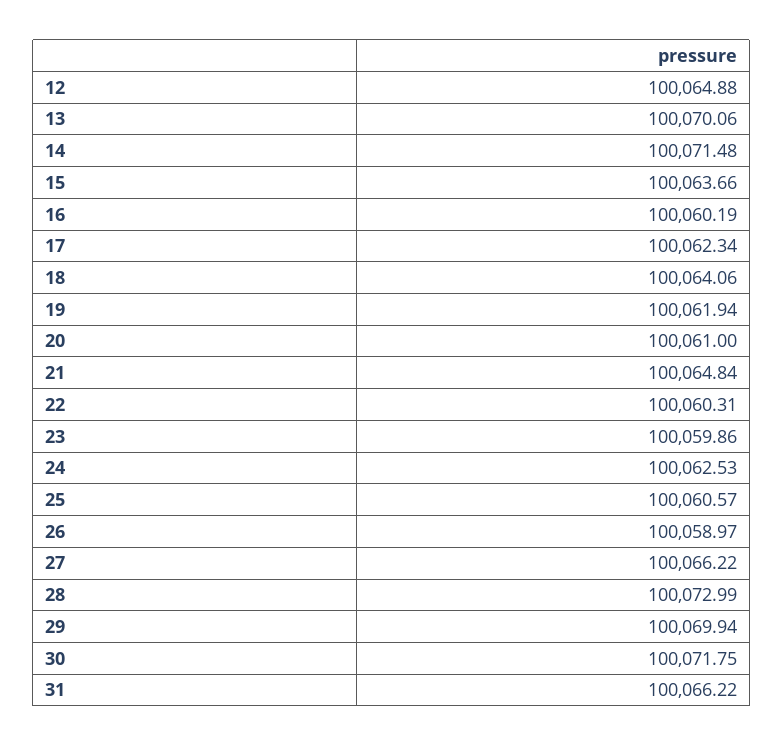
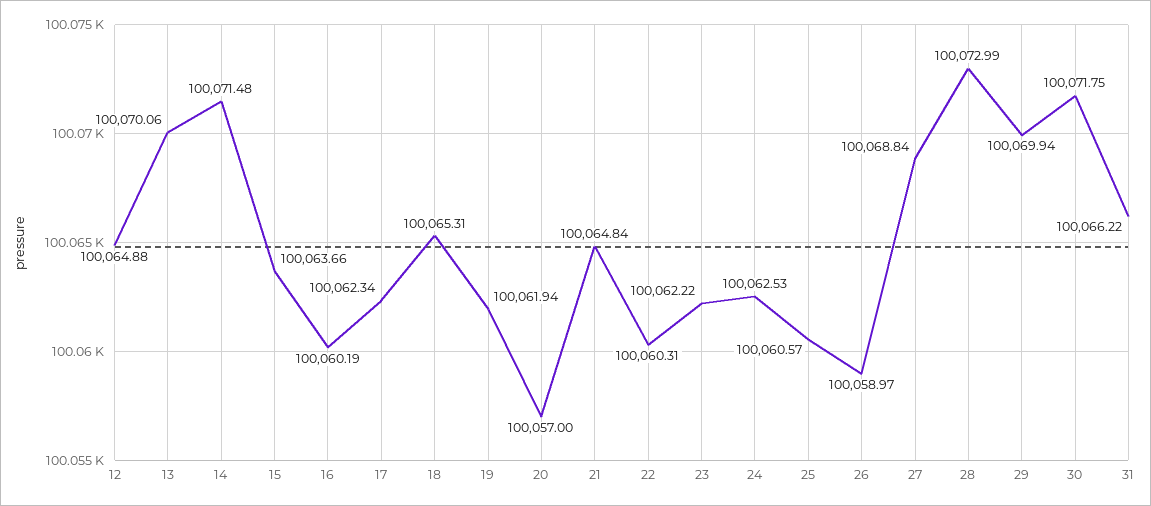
18: 100064.06 -> 100065.31
20: 100061 -> 100057
23: 100059.86 -> 100062.22
27: 100066.22 -> 100068.84

